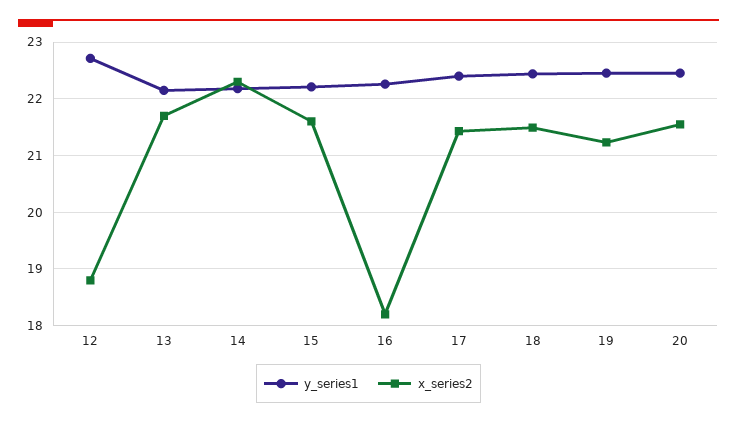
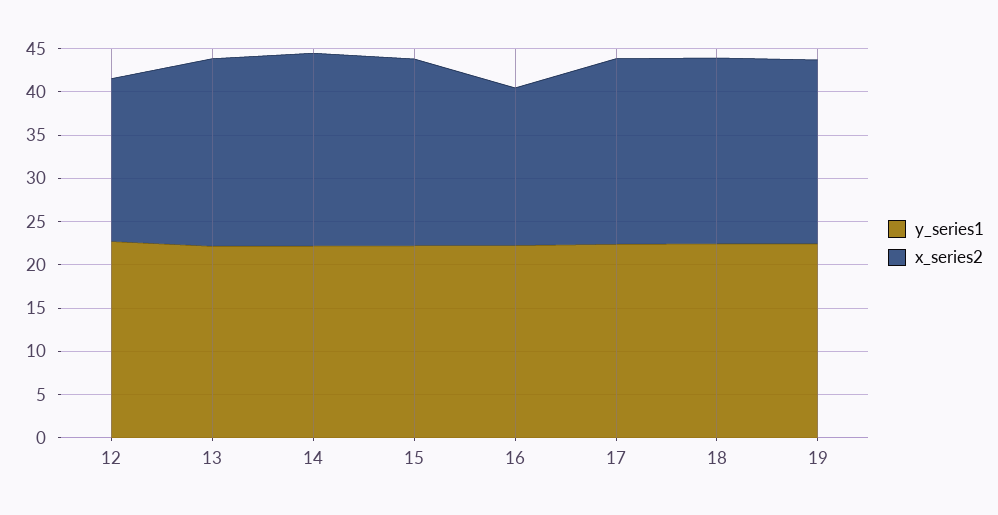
y_series1, 20: 22.4 -> none
x_series2, 20: 21.6 -> none

